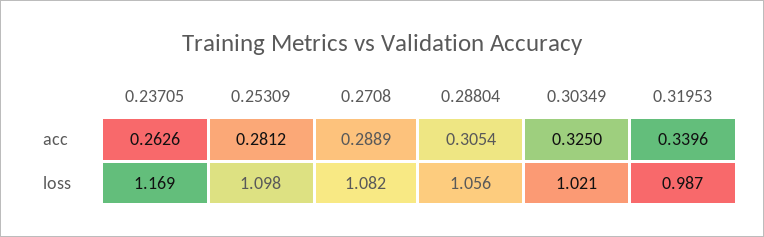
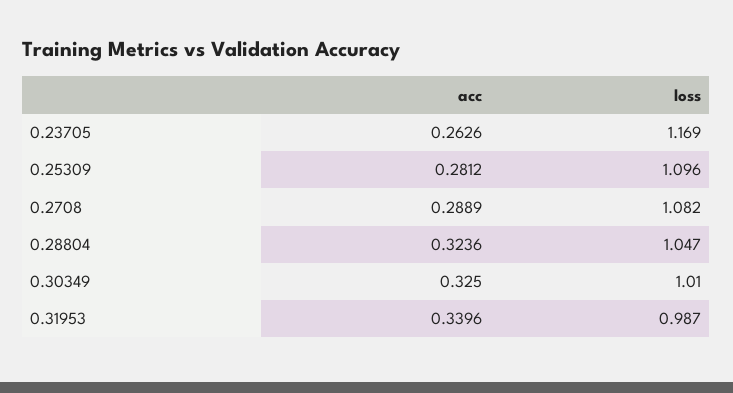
0.28804, acc: 0.3054 -> 0.3236
0.25309, loss: 1.098 -> 1.096
0.28804, loss: 1.056 -> 1.047
0.30349, loss: 1.021 -> 1.01

